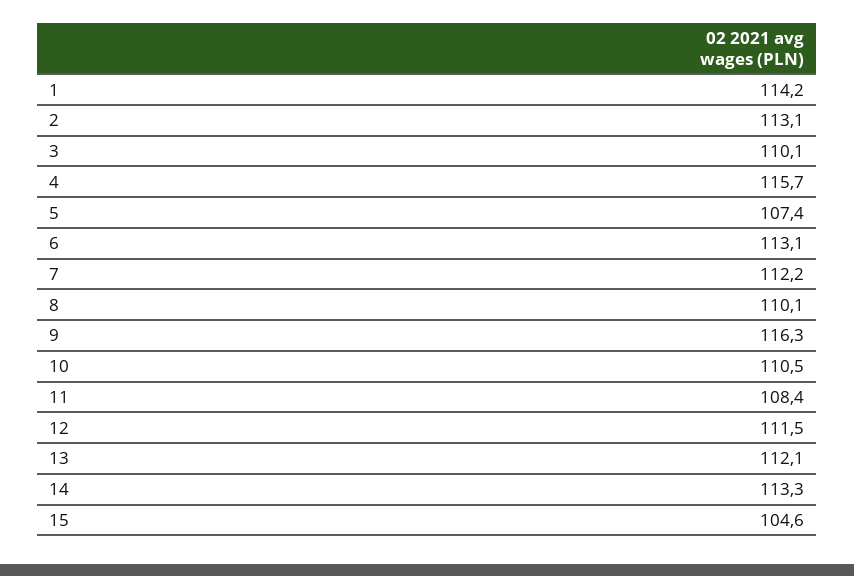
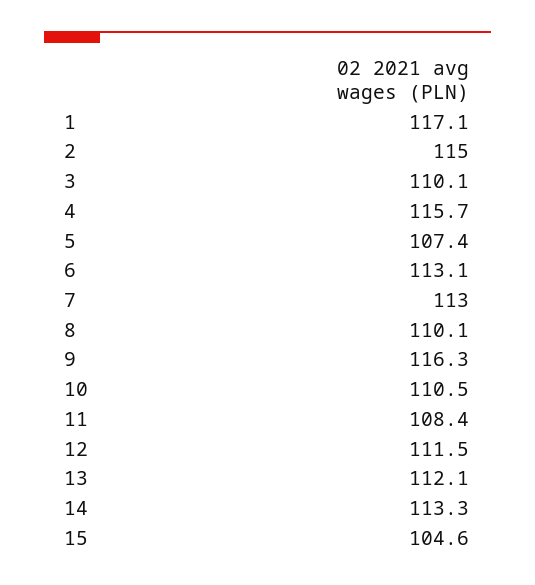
1: 114.2 -> 117.1
2: 113.1 -> 115
7: 112.2 -> 113

